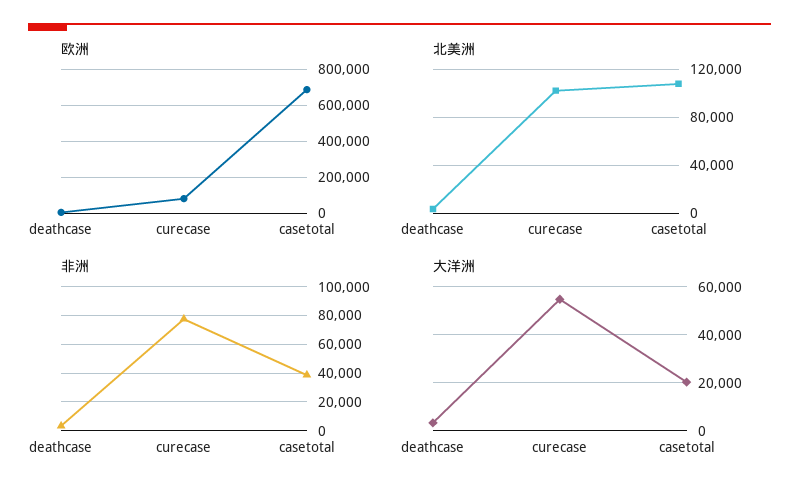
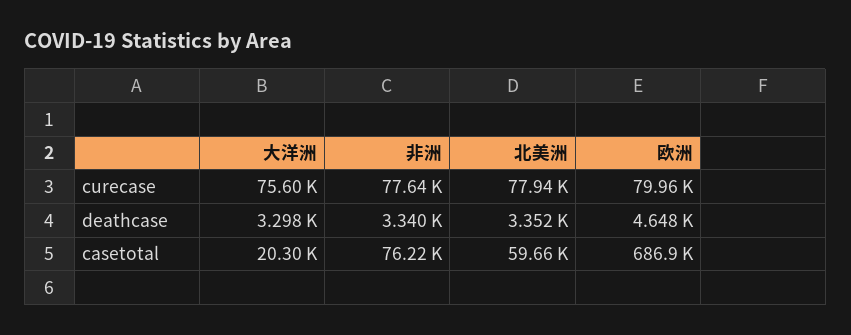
北美洲, curecase: 100000 -> 77940
北美洲, casetotal: 110000 -> 59660
非洲, casetotal: 40000 -> 76220
大洋洲, curecase: 55000 -> 75600

